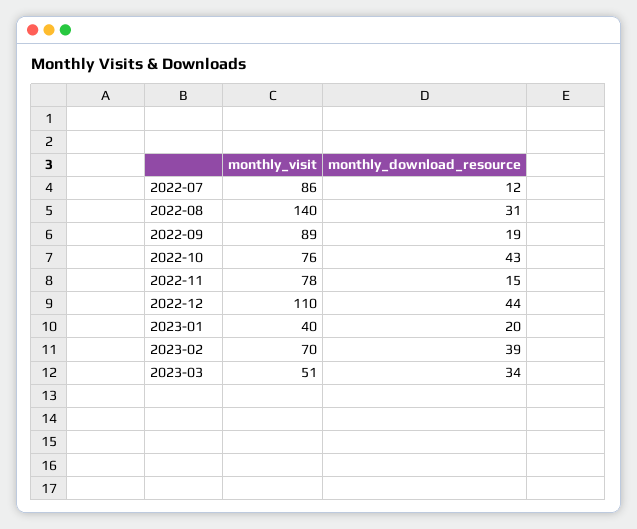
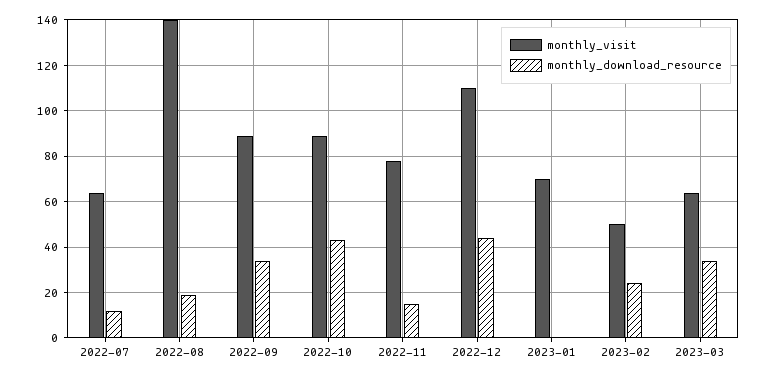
monthly_visit, 2022-07: 86 -> 65
monthly_download_resource, 2022-08: 31 -> 20
monthly_download_resource, 2022-09: 19 -> 35
monthly_visit, 2022-10: 76 -> 90
monthly_visit, 2023-01: 40 -> 70
monthly_download_resource, 2023-01: 20 -> 0
monthly_visit, 2023-02: 70 -> 50
monthly_download_resource, 2023-02: 39 -> 25
monthly_visit, 2023-03: 51 -> 65

